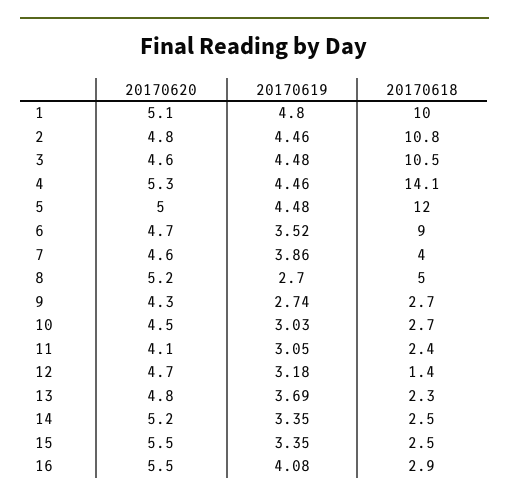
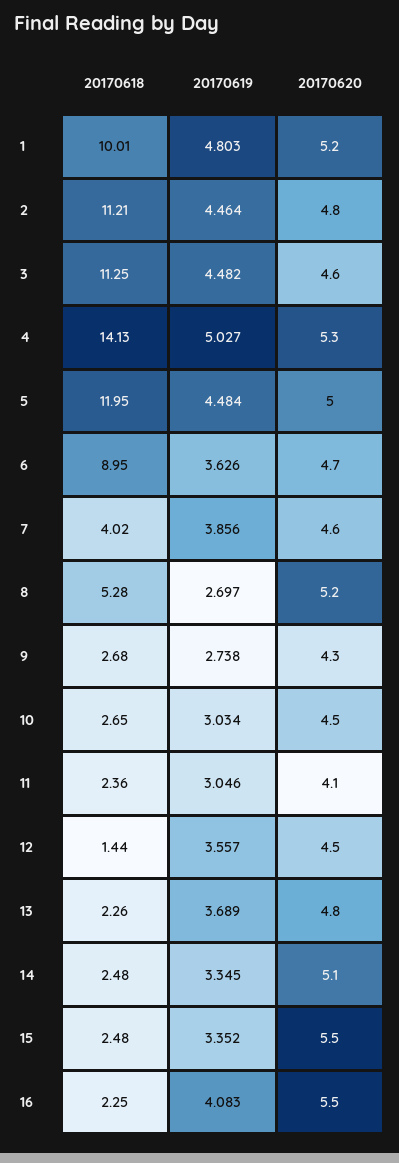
20170620, 1: 5.1 -> 5.2
20170618, 2: 10.8 -> 11.21
20170618, 3: 10.5 -> 11.25
20170619, 4: 4.46 -> 5.027
20170619, 6: 3.52 -> 3.626
20170618, 8: 5 -> 5.28
20170620, 12: 4.7 -> 4.5
20170619, 12: 3.18 -> 3.557
20170620, 14: 5.2 -> 5.1
20170618, 16: 2.9 -> 2.25

